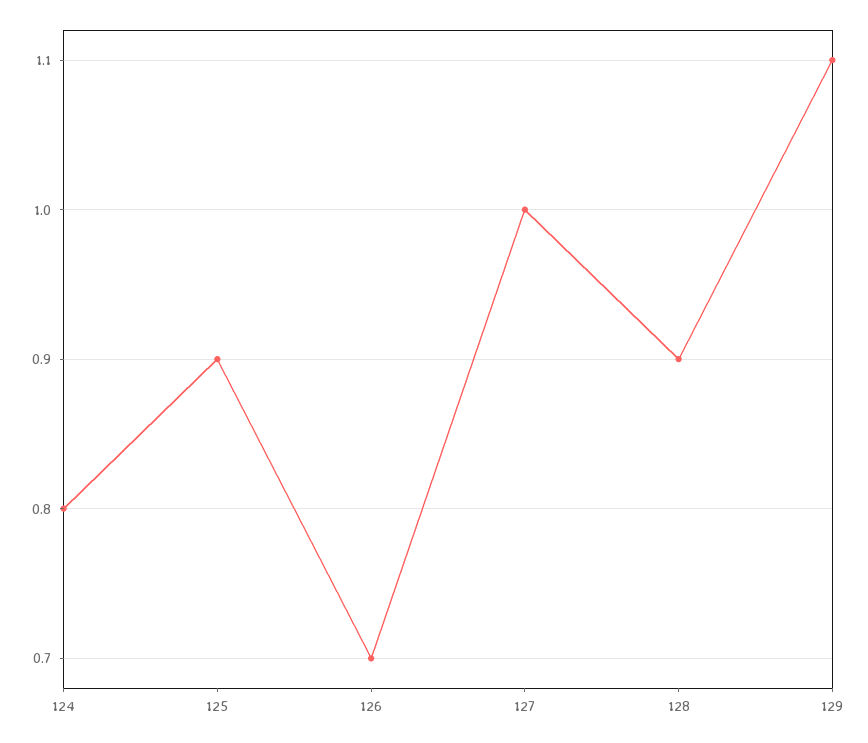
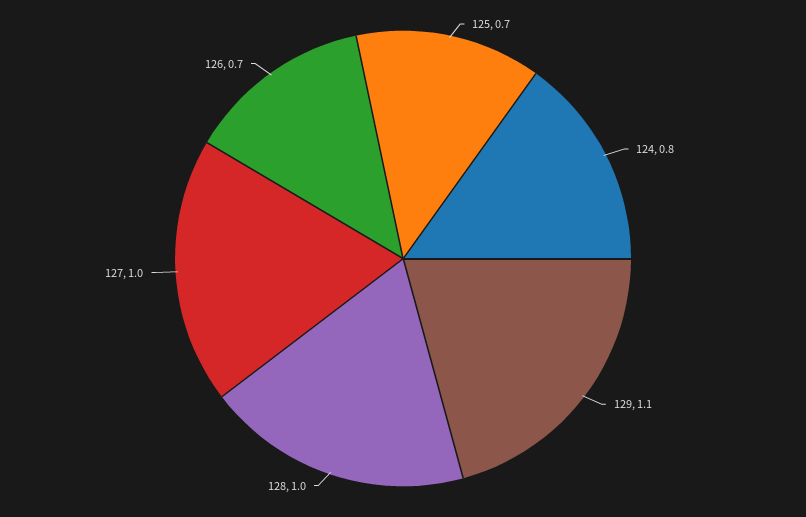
125: 0.9 -> 0.7
128: 0.9 -> 1

